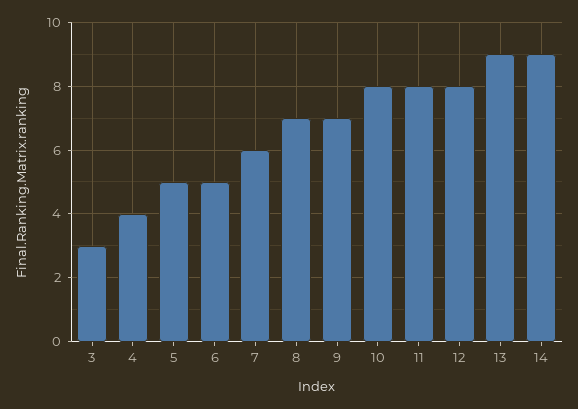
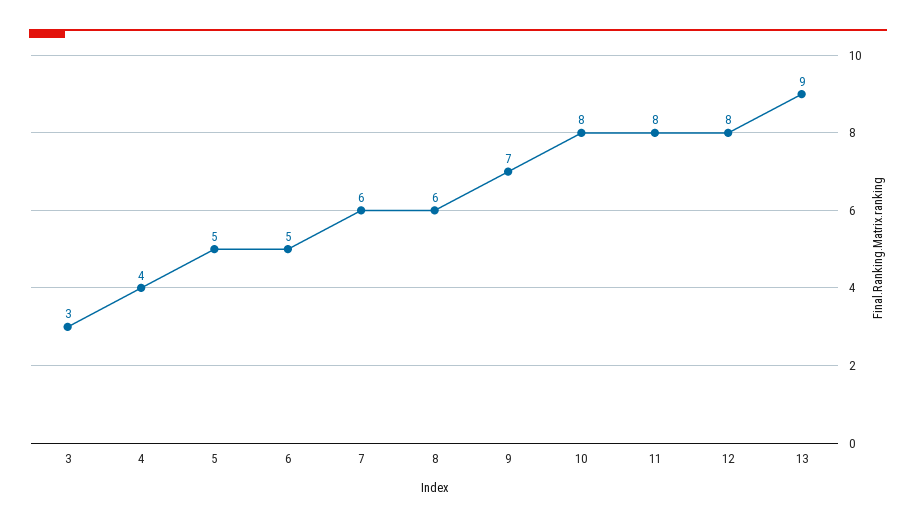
8: 7 -> 6
14: 9 -> none

